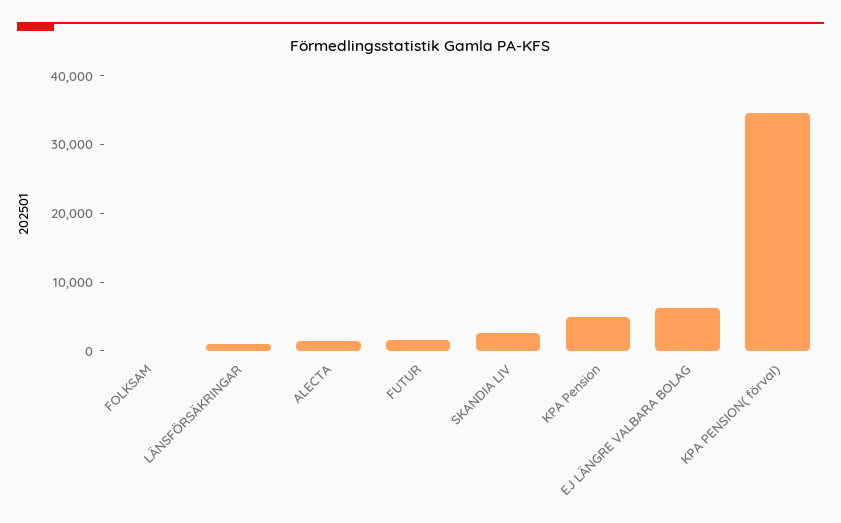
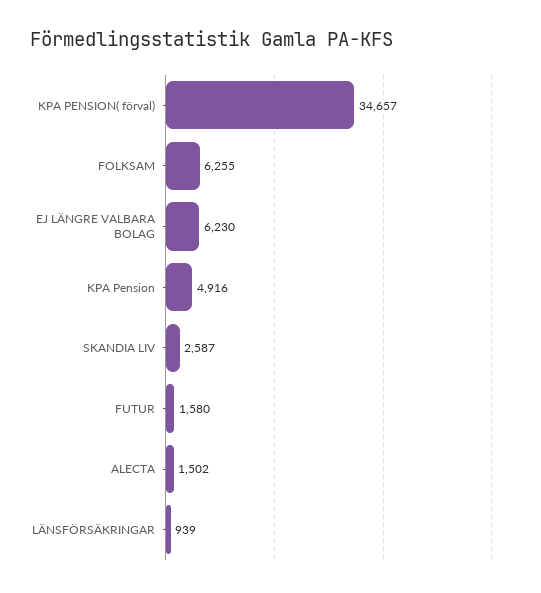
FOLKSAM: 0 -> 6255

